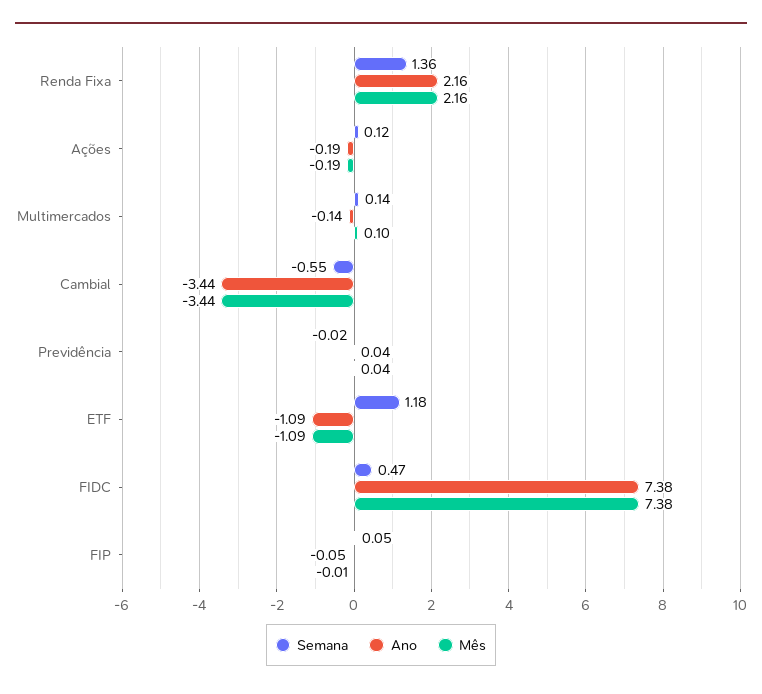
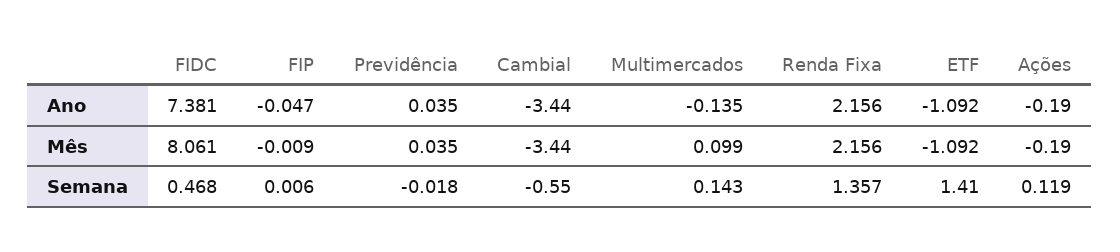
Semana, ETF: 1.18 -> 1.41
Mês, FIDC: 7.38 -> 8.061
Semana, FIP: 0.05 -> 0.006

